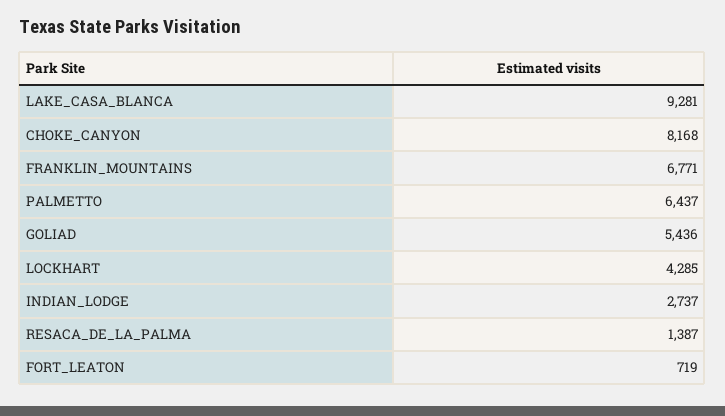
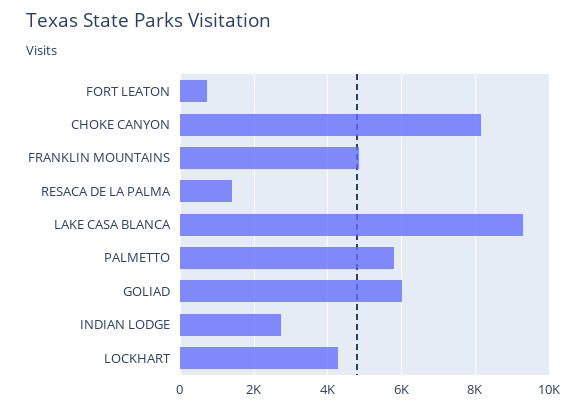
FRANKLIN_MOUNTAINS: 6771 -> 4800
PALMETTO: 6437 -> 5800
GOLIAD: 5436 -> 6000

